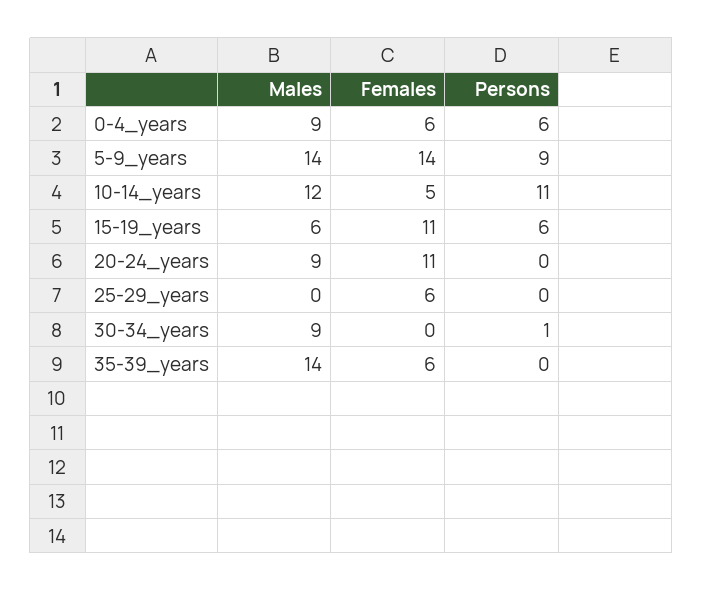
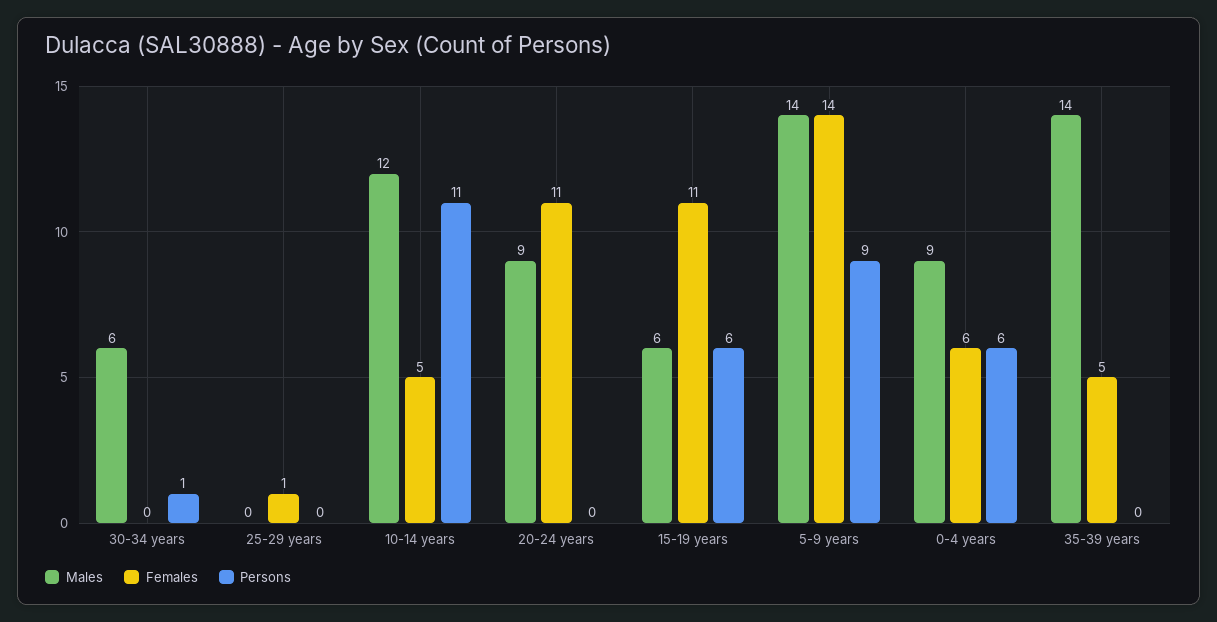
Females, 25-29_years: 6 -> 1
Males, 30-34_years: 9 -> 6
Females, 35-39_years: 6 -> 5

